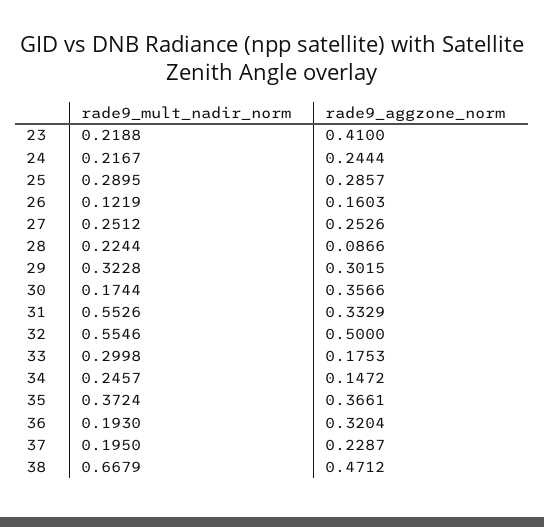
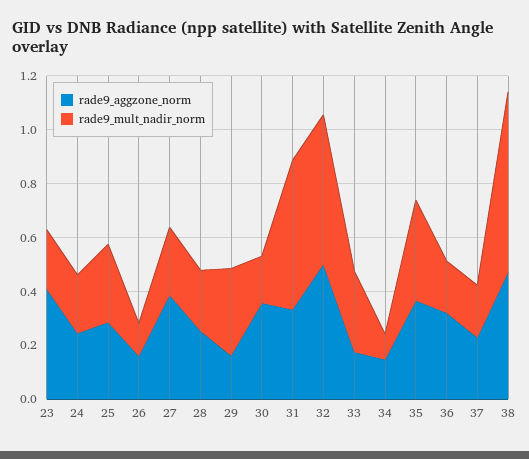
rade9_aggzone_norm, 27: 0.2526 -> 0.4
rade9_aggzone_norm, 28: 0.0866 -> 0.25
rade9_aggzone_norm, 29: 0.3015 -> 0.15
rade9_mult_nadir_norm, 34: 0.2457 -> 0.1

